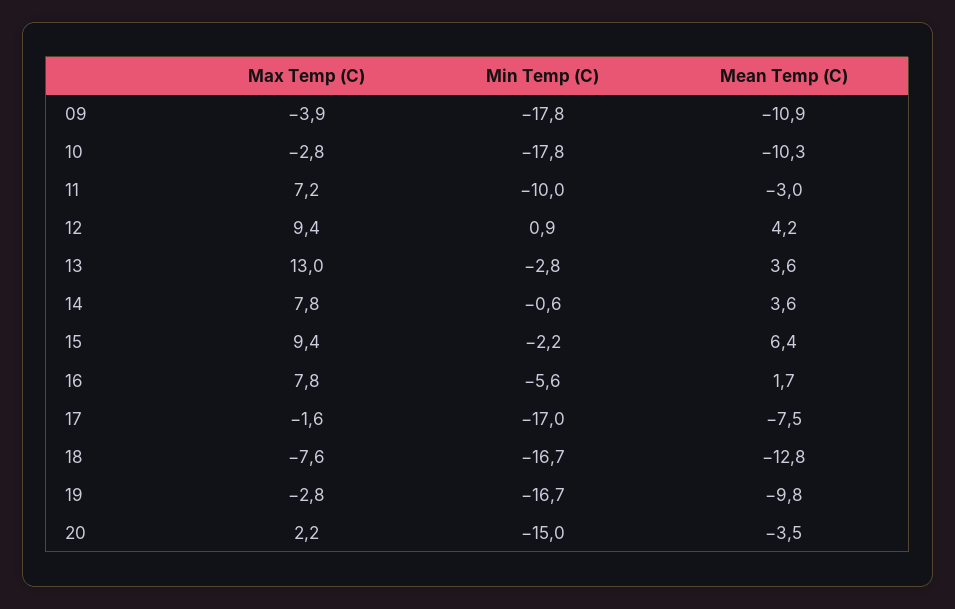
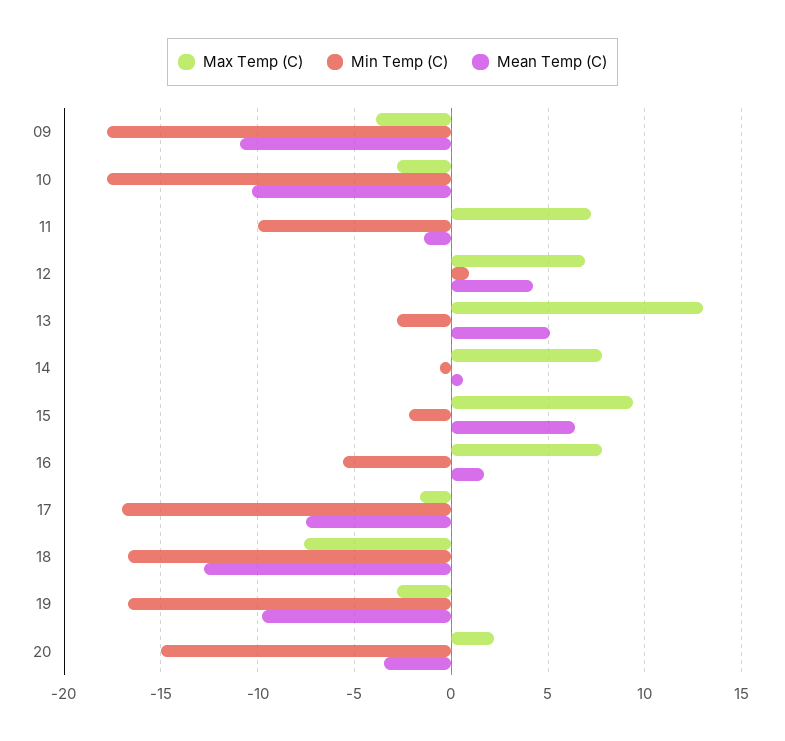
Mean Temp (C), 11: -3 -> -1.5
Max Temp (C), 12: 9.4 -> 7
Mean Temp (C), 13: 3.6 -> 5
Mean Temp (C), 14: 3.6 -> 0.5

